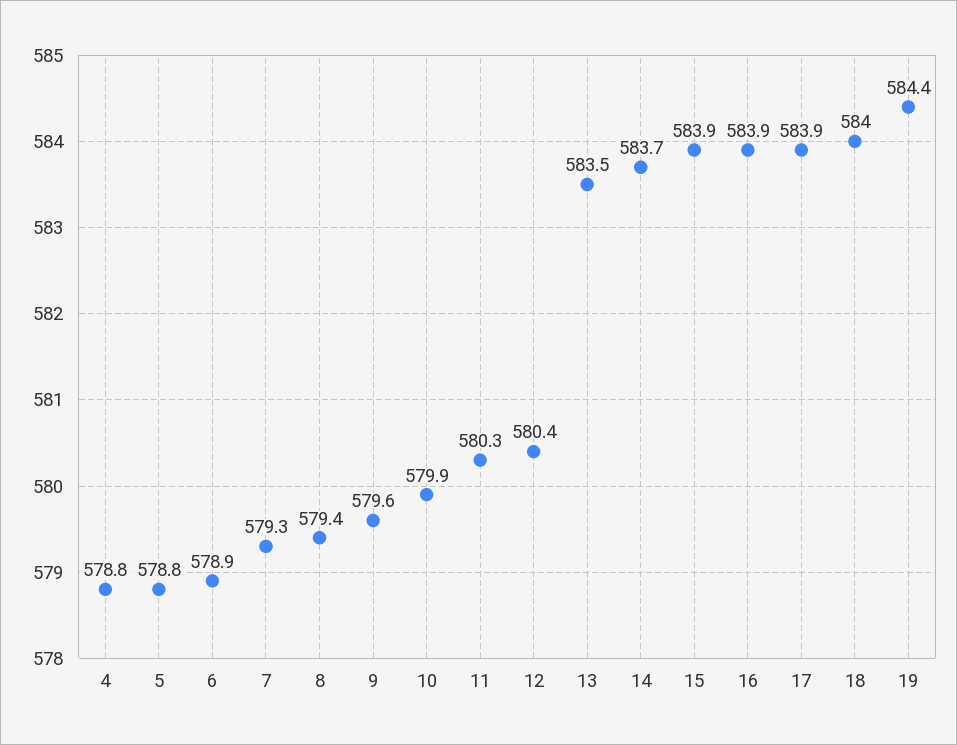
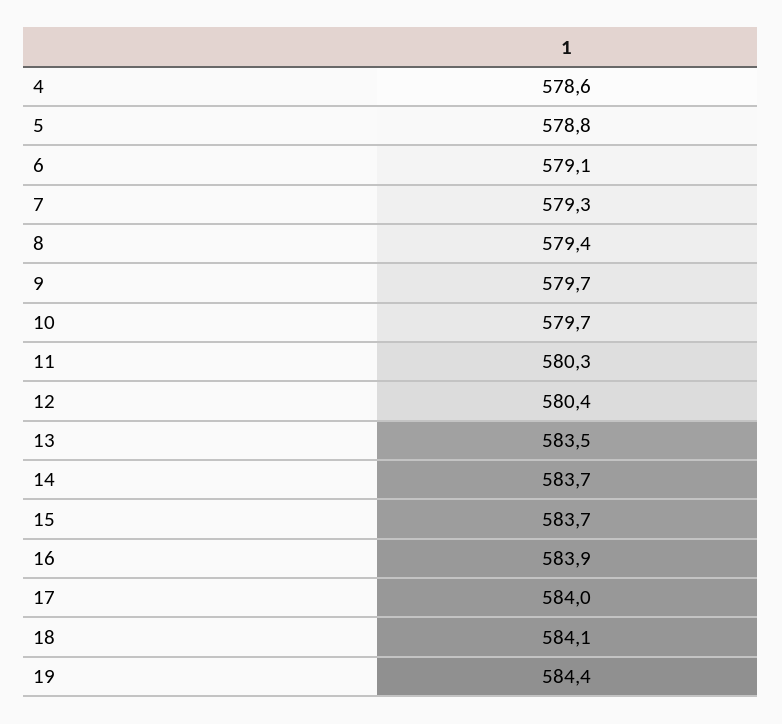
4: 578.8 -> 578.6
6: 578.9 -> 579.1
9: 579.6 -> 579.7
10: 579.9 -> 579.7
15: 583.9 -> 583.7
17: 583.9 -> 584
18: 584 -> 584.1

